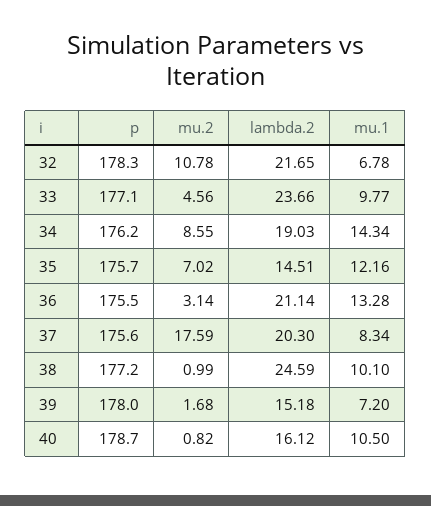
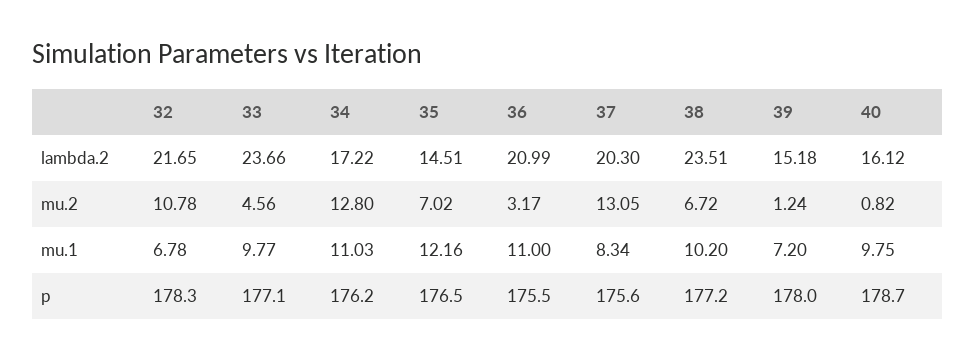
mu.2, 34: 8.55 -> 12.8
lambda.2, 34: 19.03 -> 17.22
mu.1, 34: 14.34 -> 11.03
p, 35: 175.7 -> 176.5
mu.2, 36: 3.14 -> 3.17
lambda.2, 36: 21.14 -> 20.99
mu.1, 36: 13.28 -> 11
mu.2, 37: 17.59 -> 13.05
mu.2, 38: 0.99 -> 6.72
lambda.2, 38: 24.59 -> 23.51
mu.1, 38: 10.1 -> 10.2
mu.2, 39: 1.68 -> 1.24
mu.1, 40: 10.5 -> 9.75

